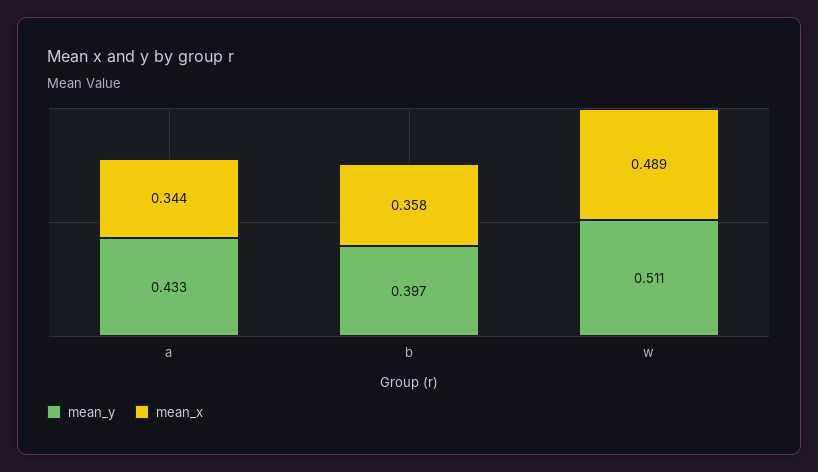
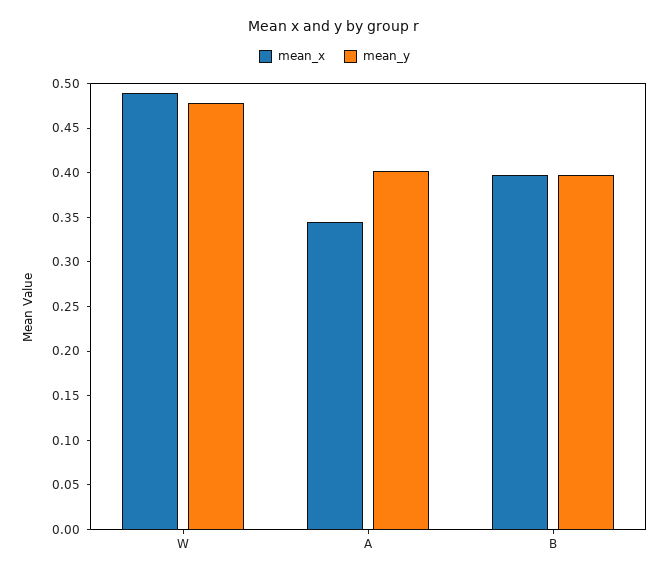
mean_y, a: 0.433 -> 0.4
mean_x, b: 0.358 -> 0.4
mean_y, w: 0.511 -> 0.48

